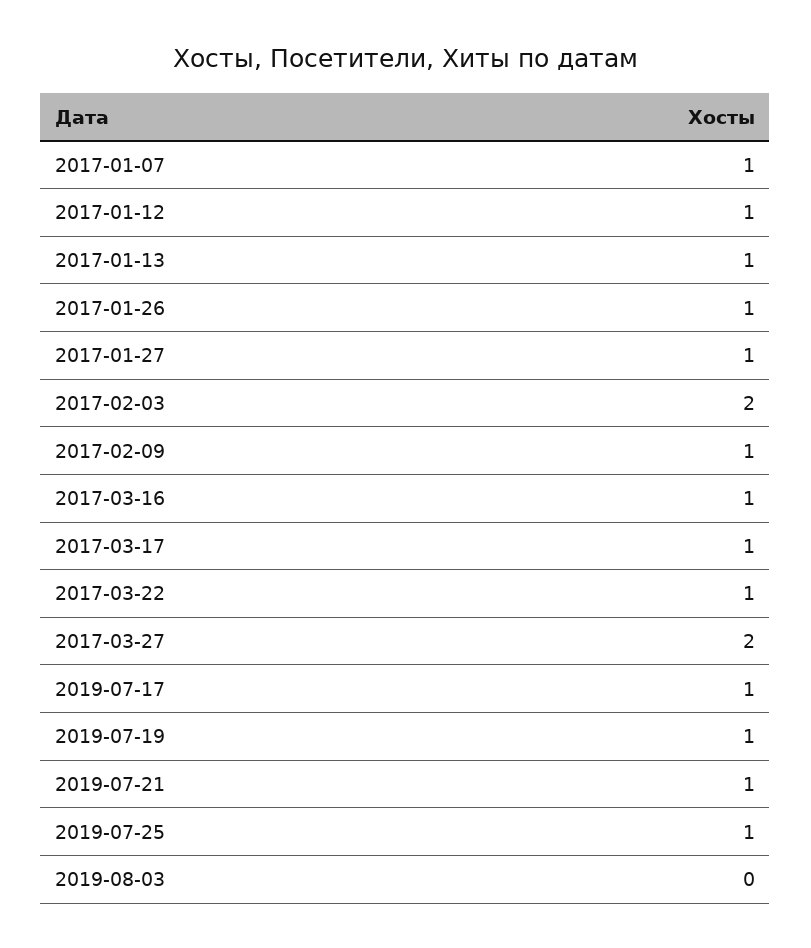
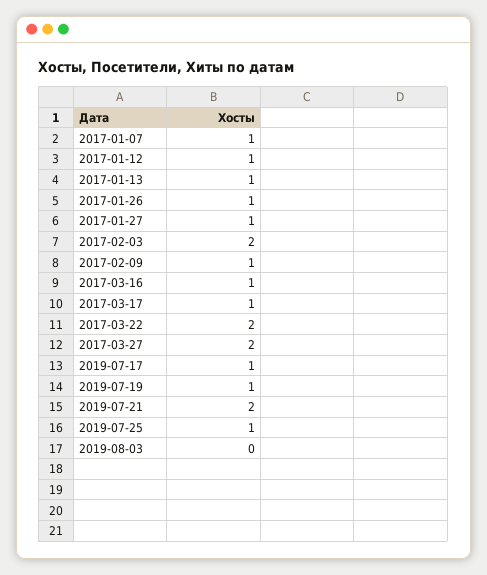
2017-03-22: 1 -> 2
2019-07-21: 1 -> 2

